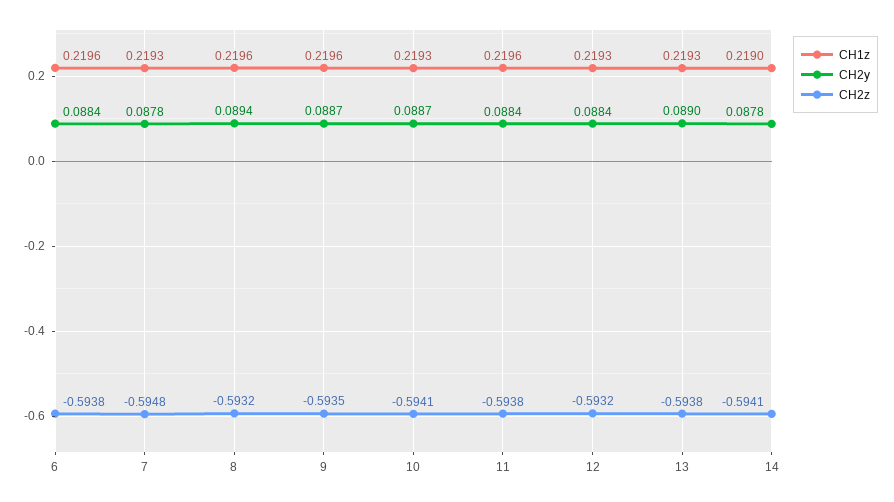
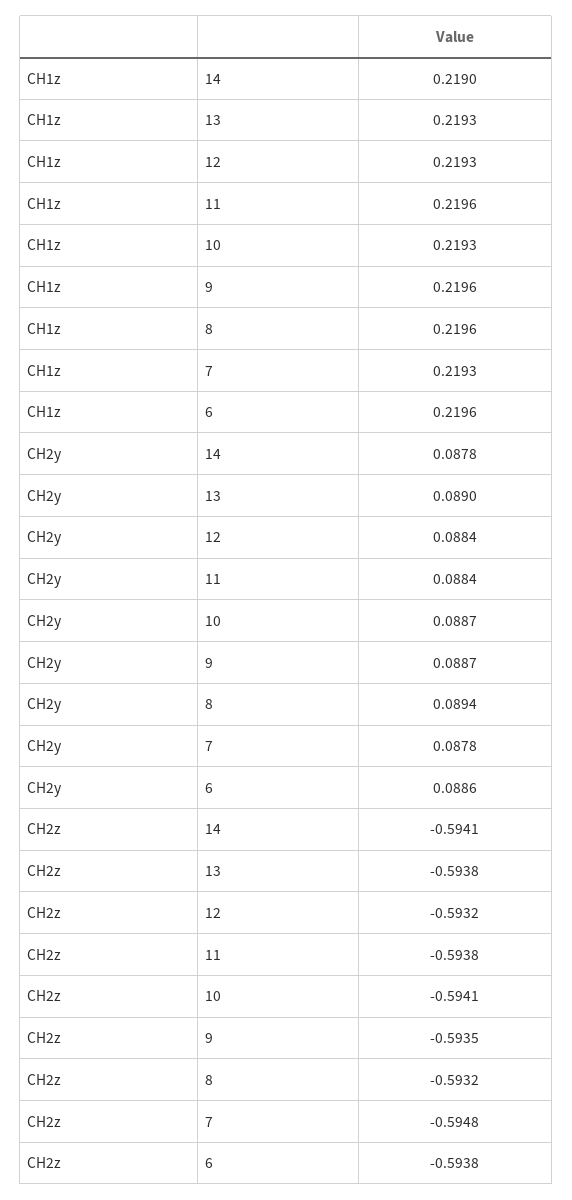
CH2y, 6: 0.0884 -> 0.0886

